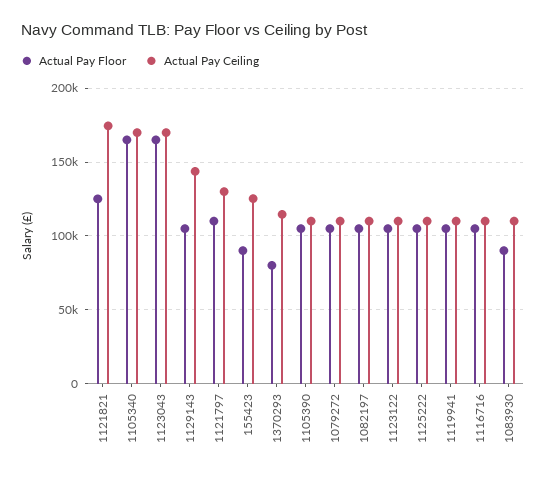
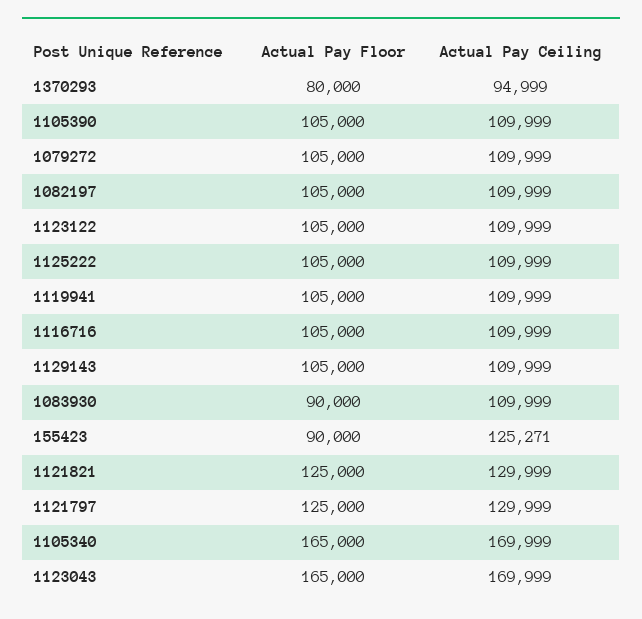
Actual Pay Ceiling, 1121821: 175000 -> 129999
Actual Pay Ceiling, 1129143: 145000 -> 109999
Actual Pay Floor, 1121797: 110000 -> 125000
Actual Pay Ceiling, 1370293: 115000 -> 94999

